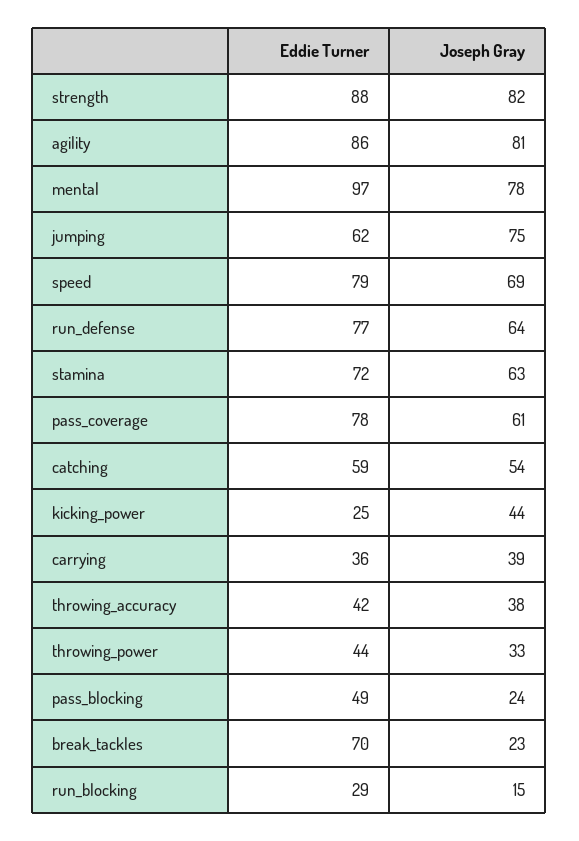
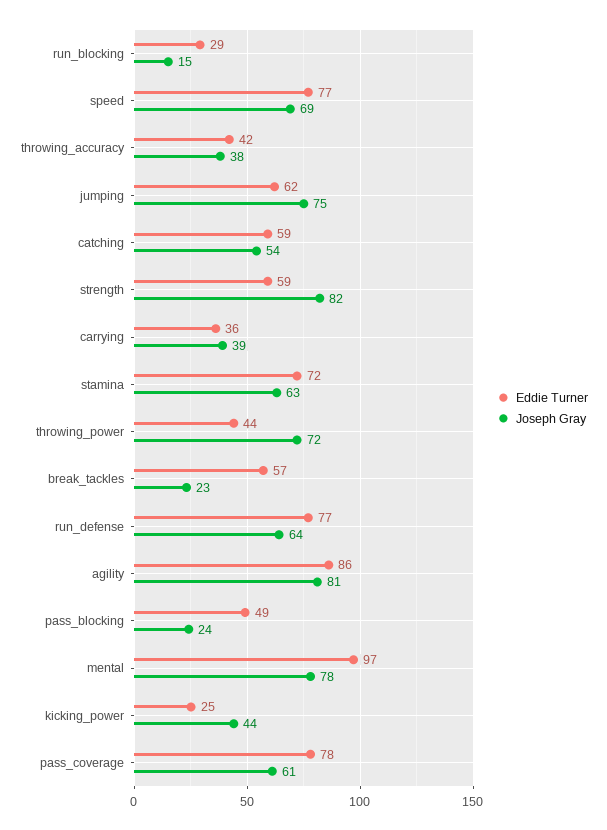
Eddie Turner, strength: 88 -> 59
Eddie Turner, speed: 79 -> 77
Joseph Gray, throwing_power: 33 -> 72
Eddie Turner, break_tackles: 70 -> 57

